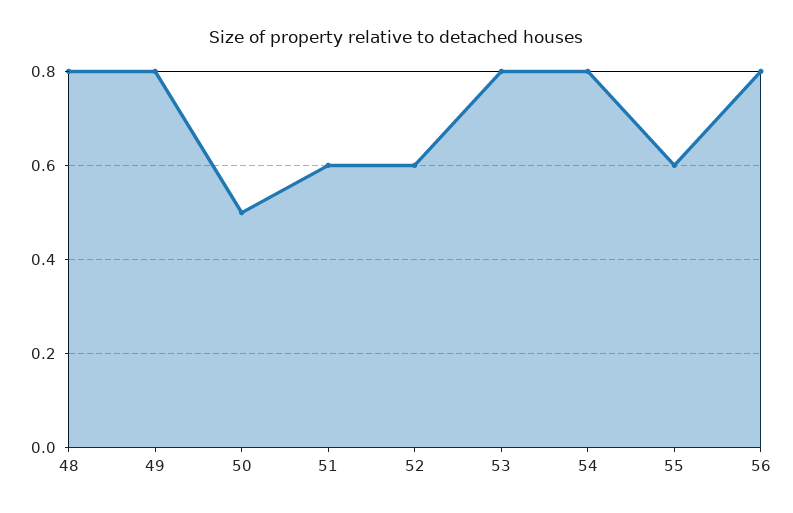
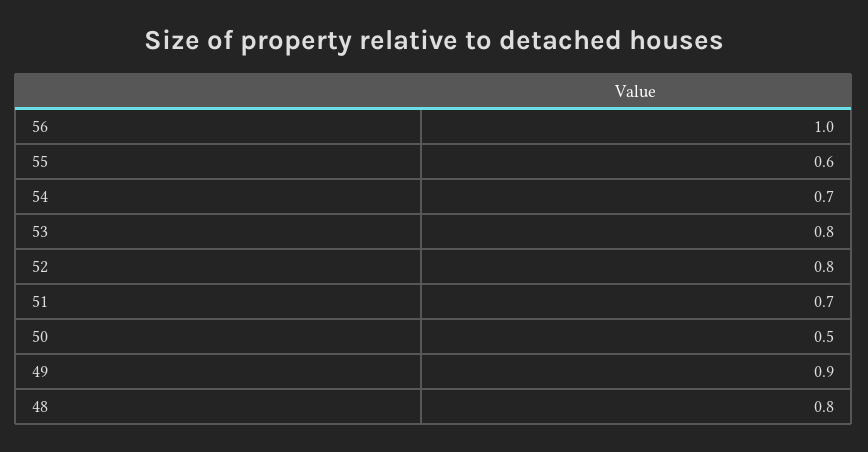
49: 0.8 -> 0.9
51: 0.6 -> 0.7
52: 0.6 -> 0.8
54: 0.8 -> 0.7
56: 0.8 -> 1

